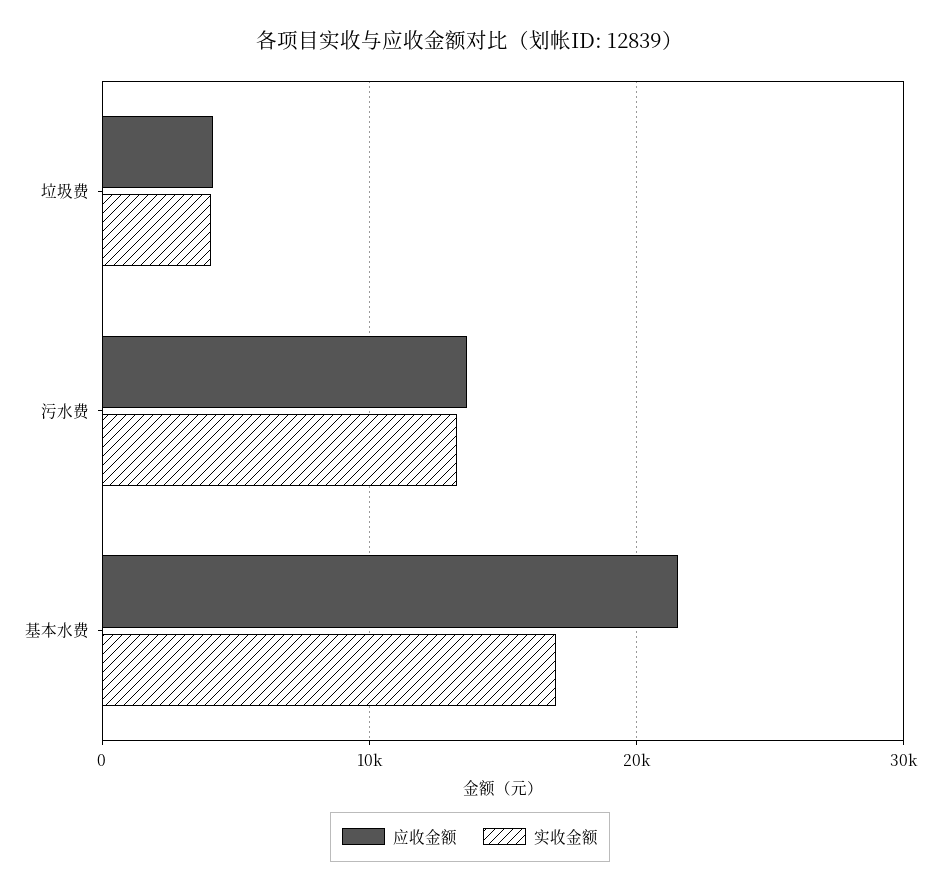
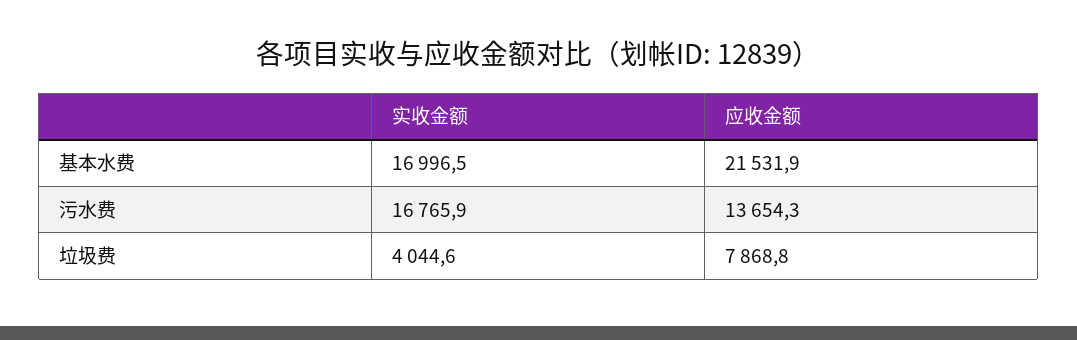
应收金额, 垃圾费: 4000 -> 7868.8
实收金额, 污水费: 13000 -> 16765.9

